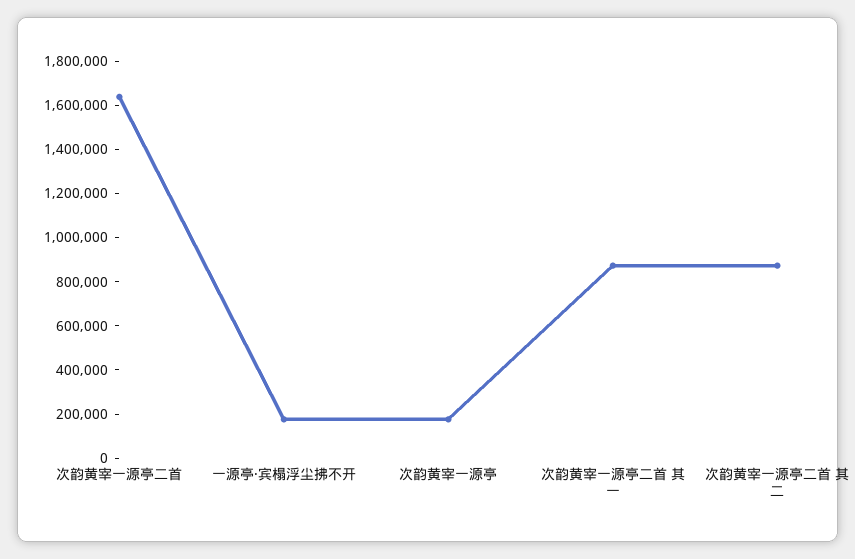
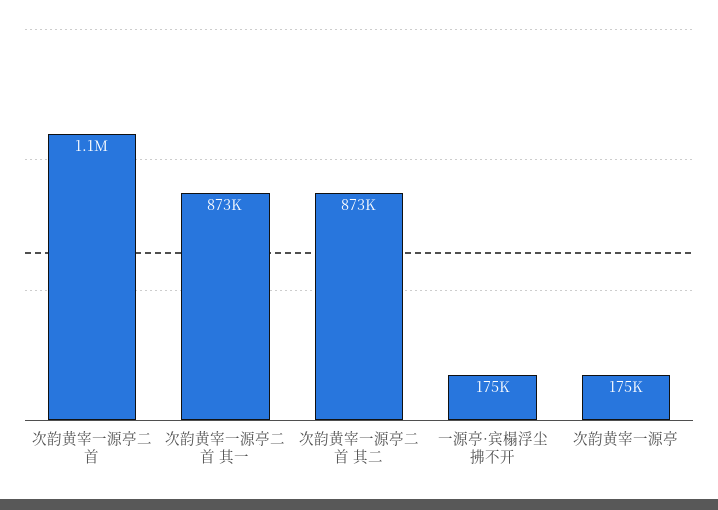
次韵黄宰一源亭二首: 1650000 -> 1100000

